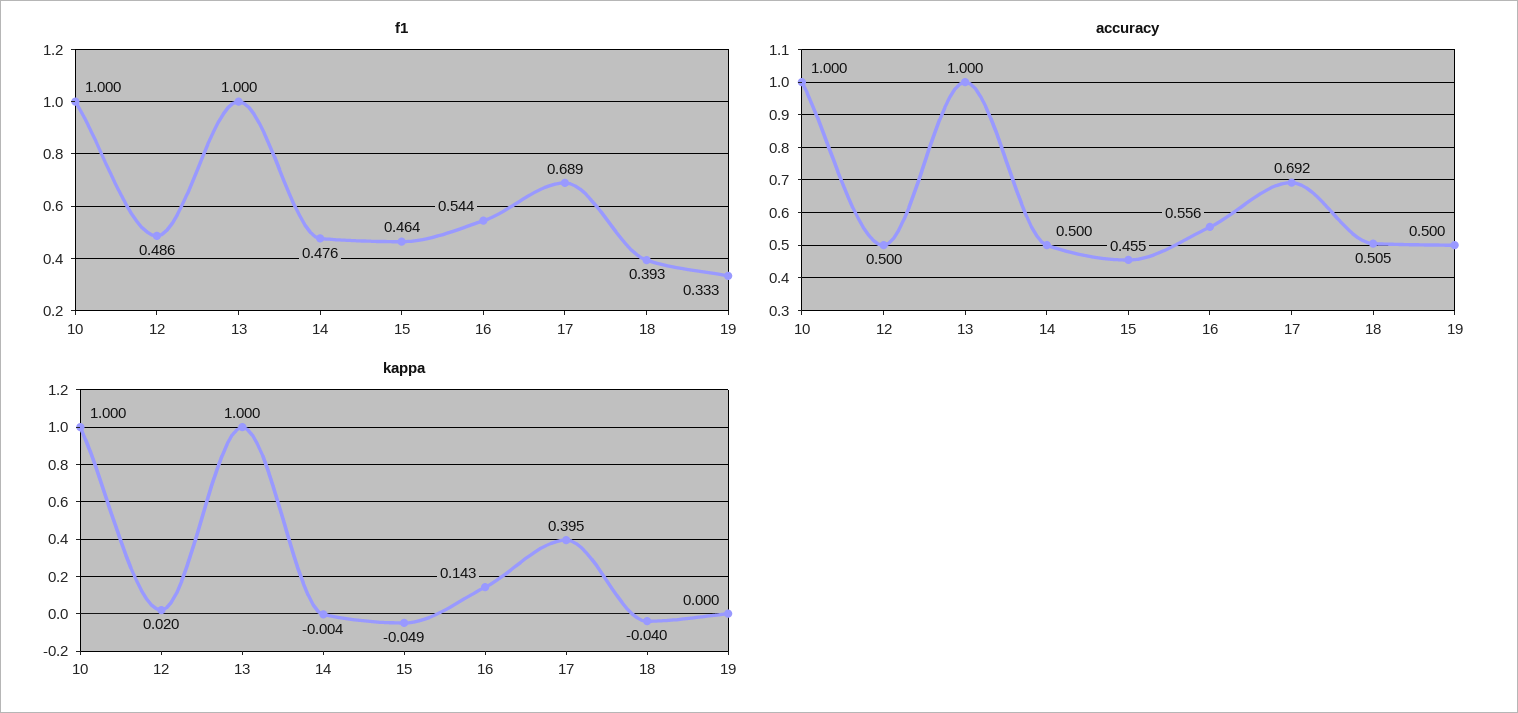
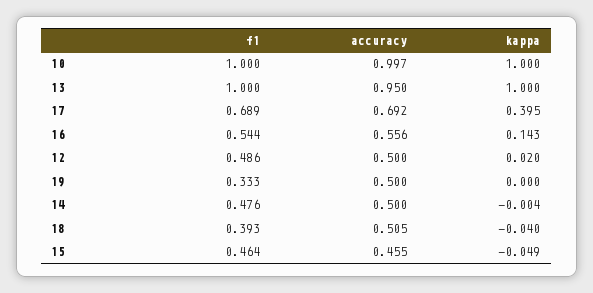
accuracy, 10: 1 -> 0.997
accuracy, 13: 1 -> 0.95

